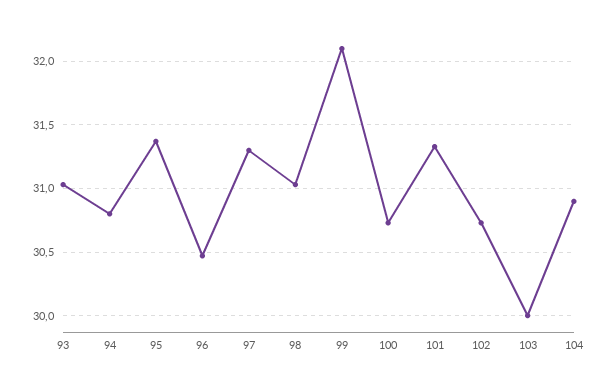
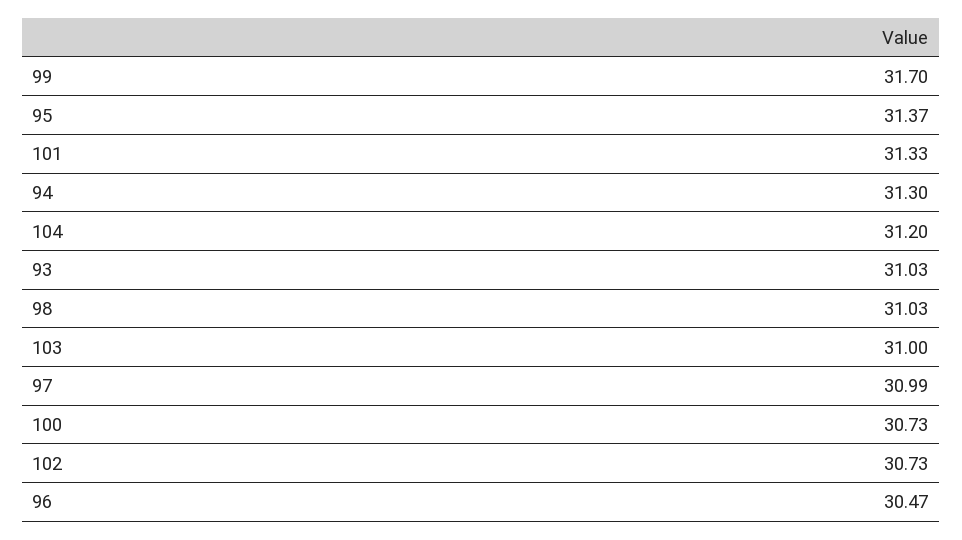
94: 30.8 -> 31.3
97: 31.3 -> 30.99
99: 32.1 -> 31.7
103: 30 -> 31
104: 30.9 -> 31.2

